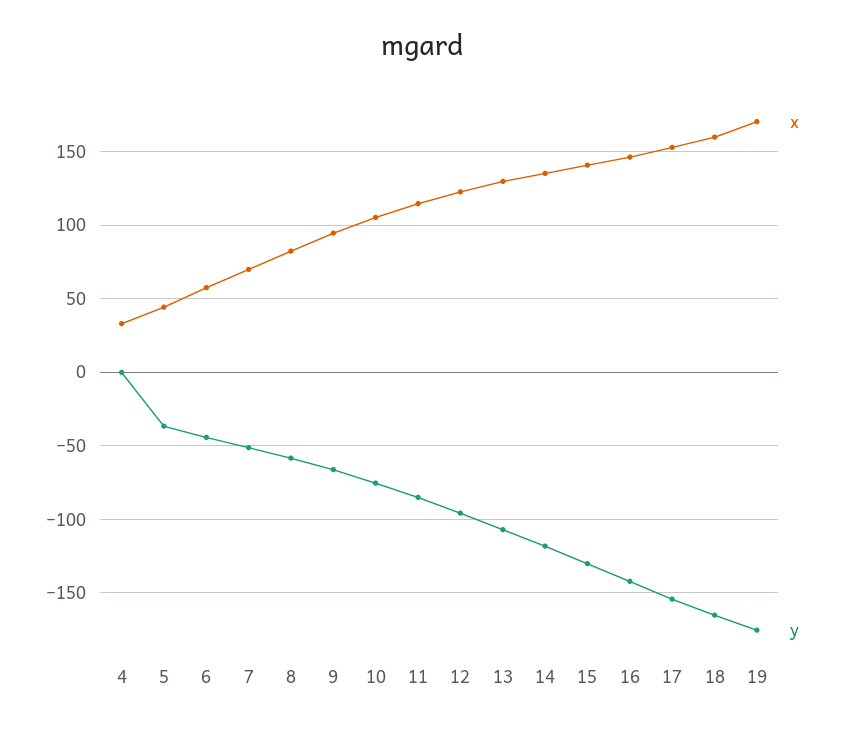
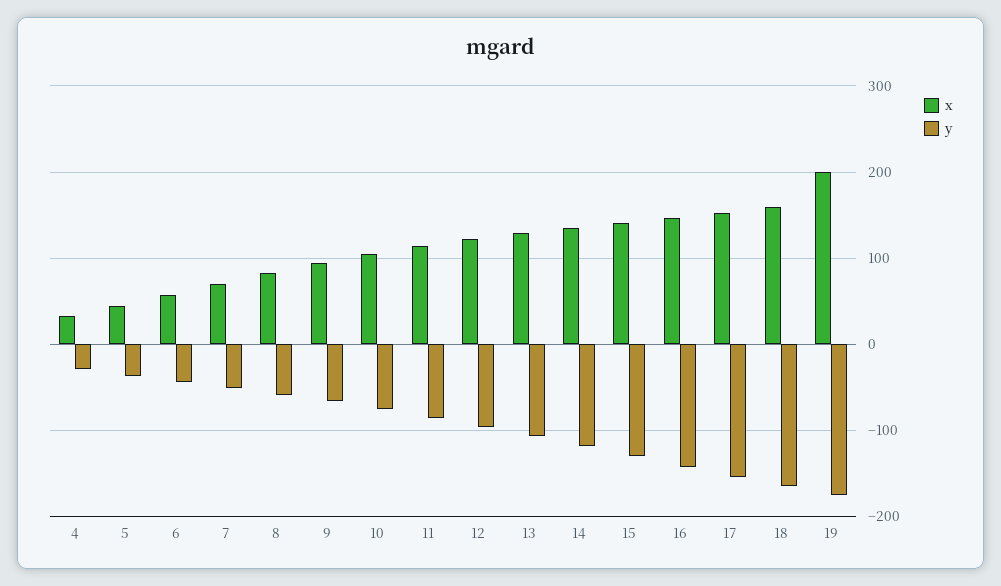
y, 4: 0 -> -30
x, 19: 170 -> 200

